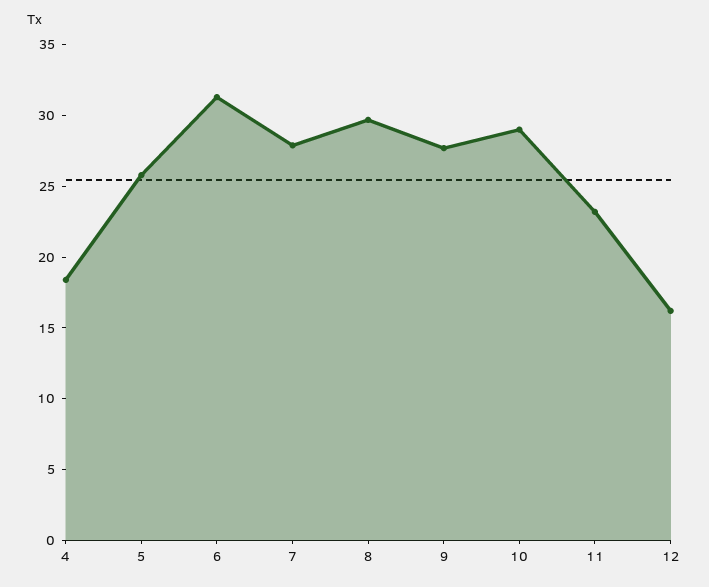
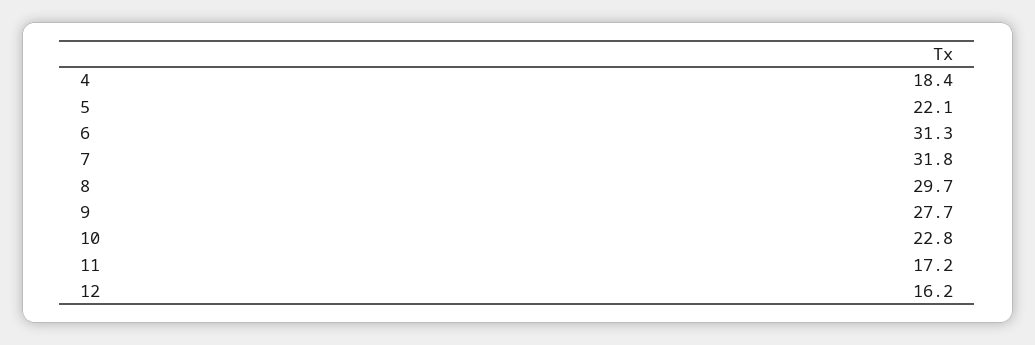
5: 26 -> 22.1
7: 28 -> 31.8
10: 29 -> 22.8
11: 23 -> 17.2

